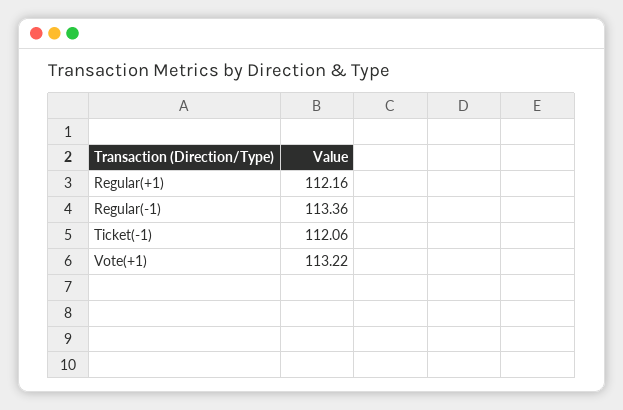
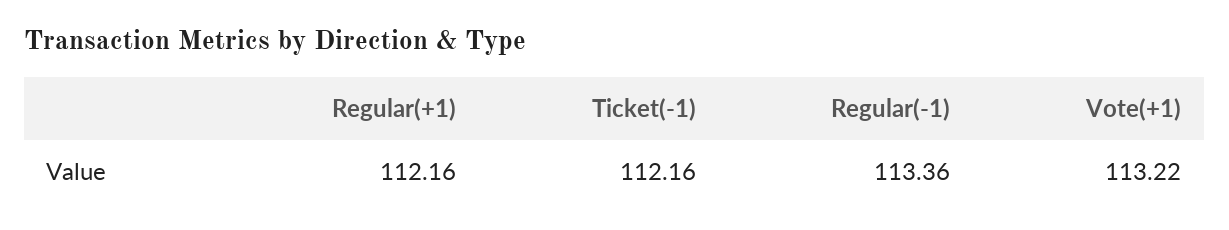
Ticket(-1): 112.06 -> 112.16

